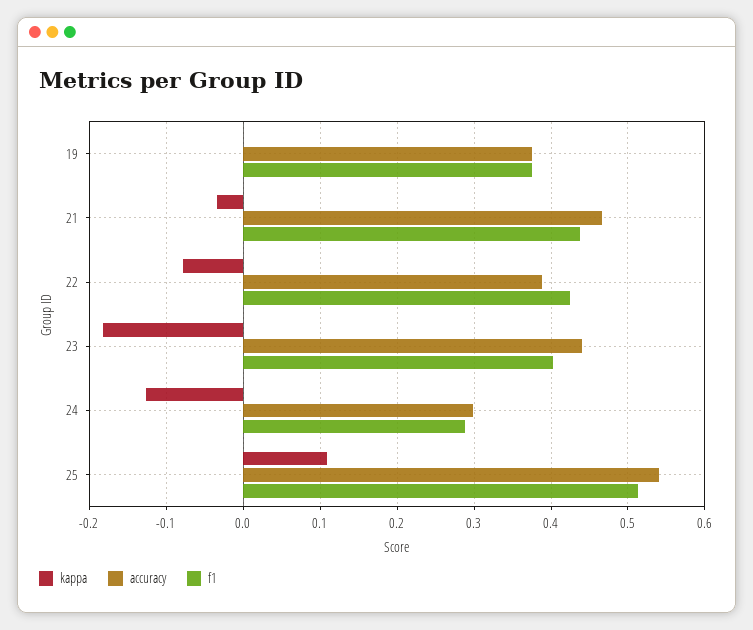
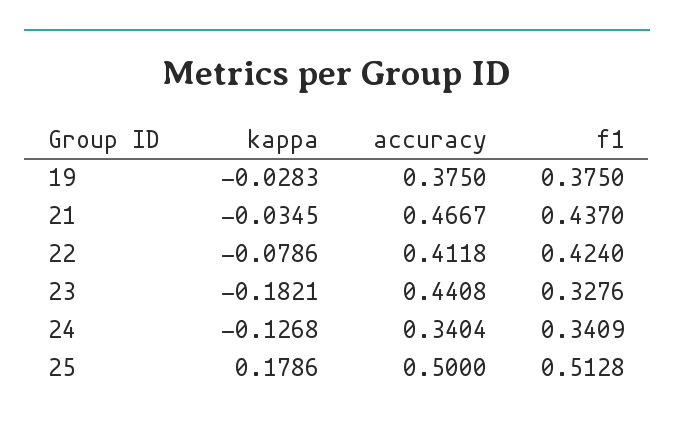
kappa, 19: 0 -> -0.0283
accuracy, 22: 0.39 -> 0.4118
f1, 23: 0.4 -> 0.3276
accuracy, 24: 0.3 -> 0.3404
f1, 24: 0.29 -> 0.3409
kappa, 25: 0.11 -> 0.1786
accuracy, 25: 0.54 -> 0.5

